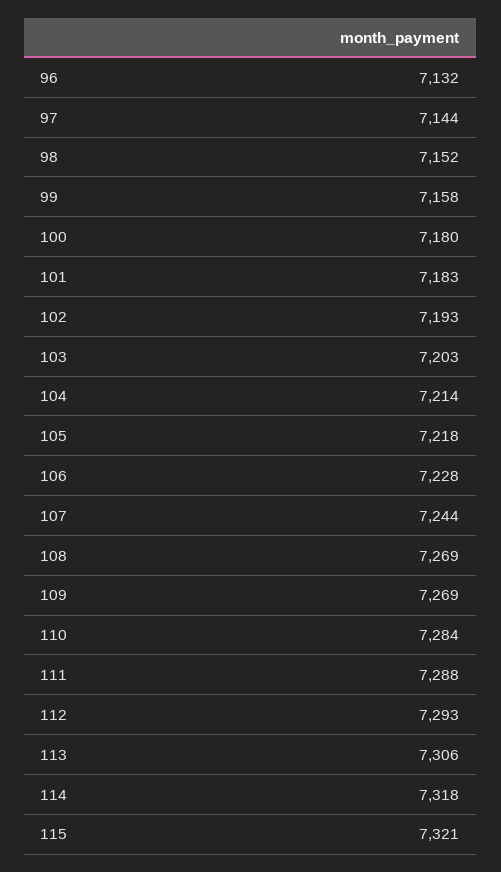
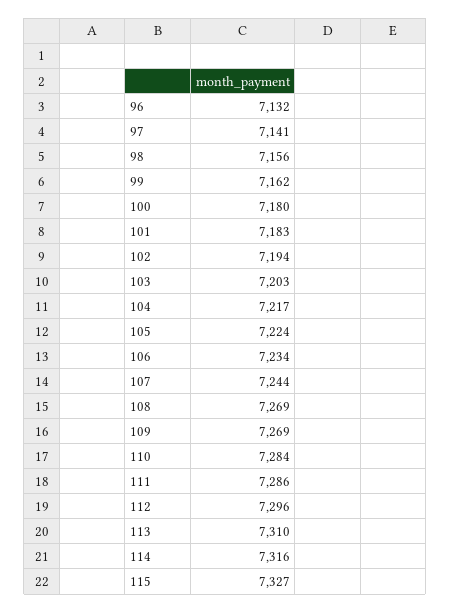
97: 7144 -> 7141
98: 7152 -> 7156
99: 7158 -> 7162
102: 7193 -> 7194
104: 7214 -> 7217
105: 7218 -> 7224
106: 7228 -> 7234
111: 7288 -> 7286
112: 7293 -> 7296
113: 7306 -> 7310
114: 7318 -> 7316
115: 7321 -> 7327

